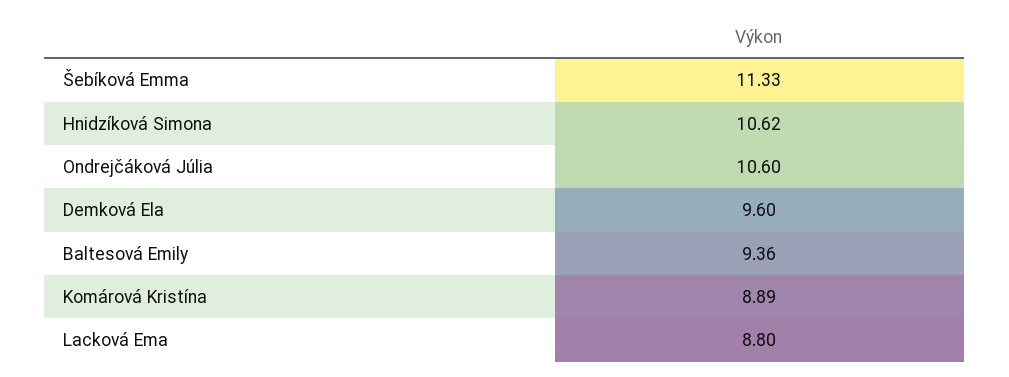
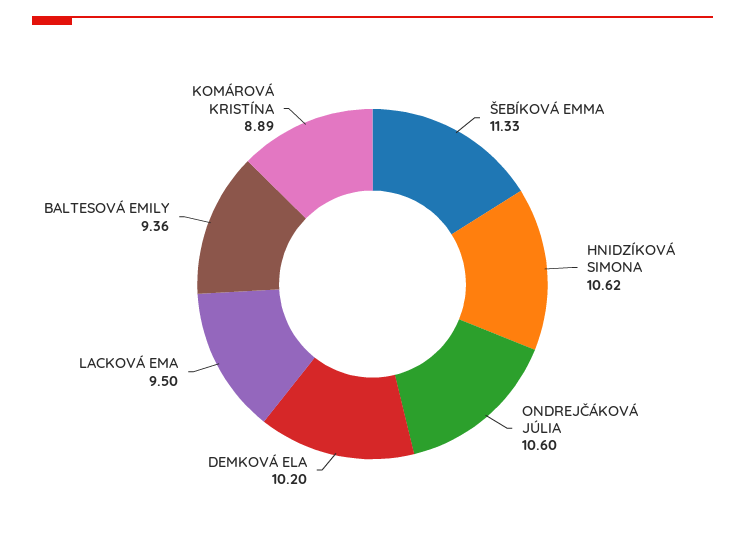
Demková Ela: 9.6 -> 10.2
Lacková Ema: 8.8 -> 9.5

